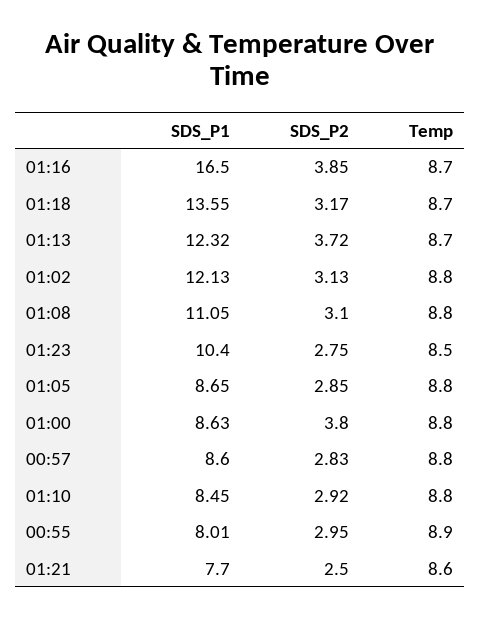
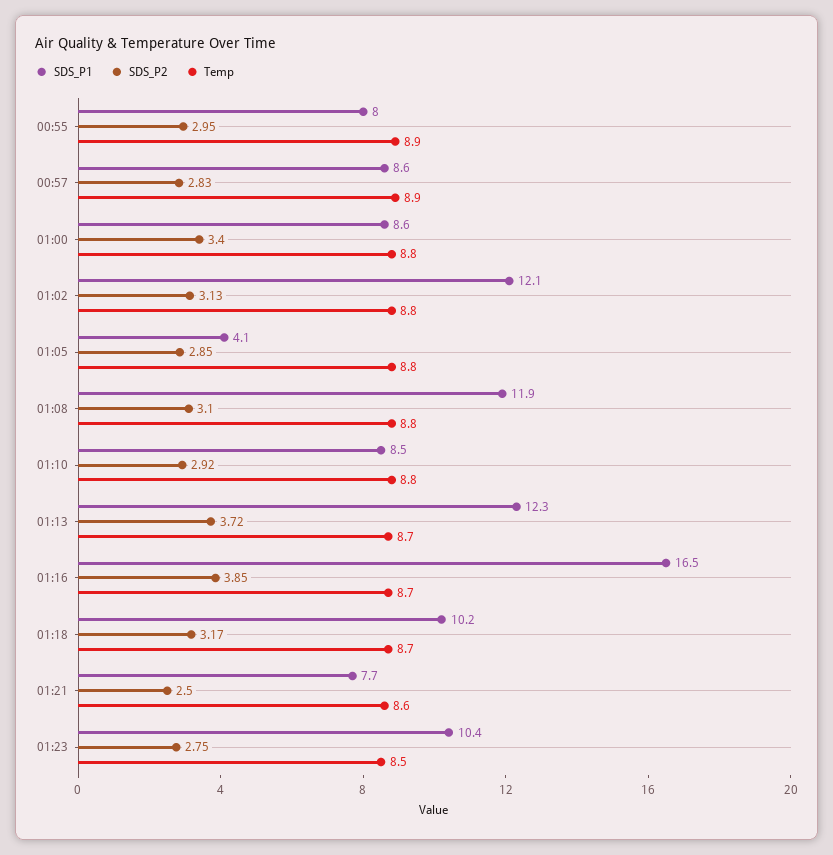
SDS_P1, 01:18: 13.55 -> 10.2
SDS_P1, 01:08: 11.05 -> 11.9
SDS_P1, 01:05: 8.65 -> 4.1
SDS_P2, 01:00: 3.8 -> 3.4
Temp, 00:57: 8.8 -> 8.9

